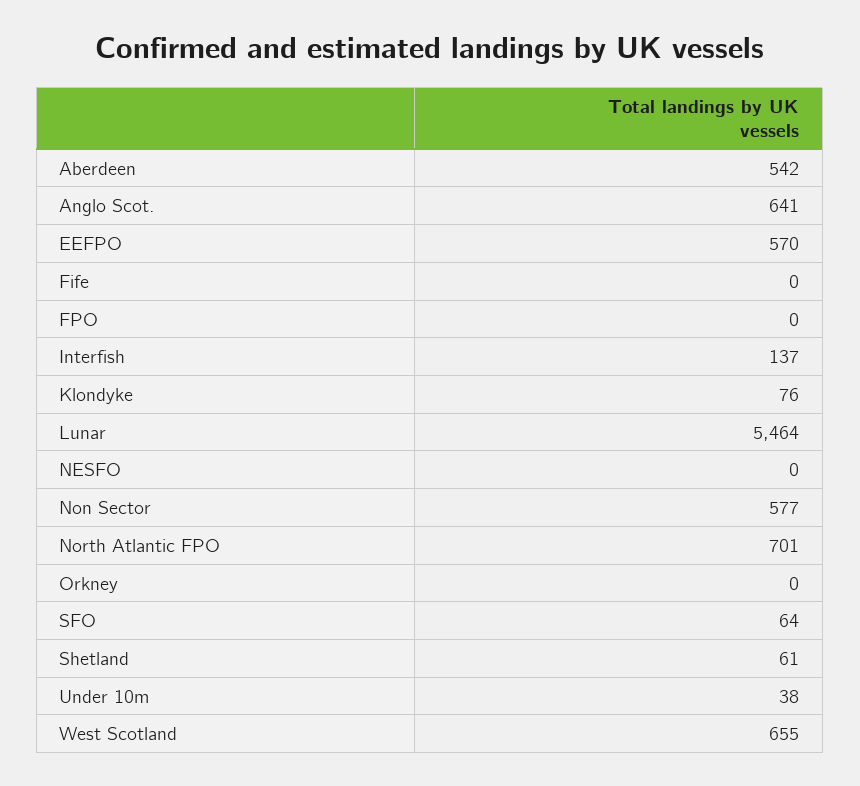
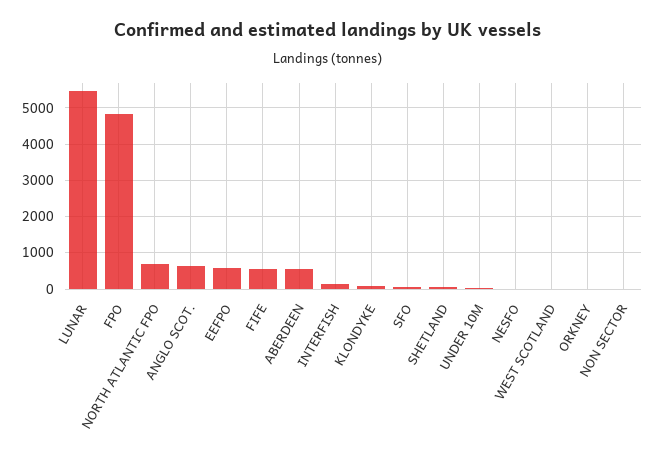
Fife: 0 -> 600
FPO: 0 -> 4800
Non Sector: 577 -> 0
West Scotland: 655 -> 0

